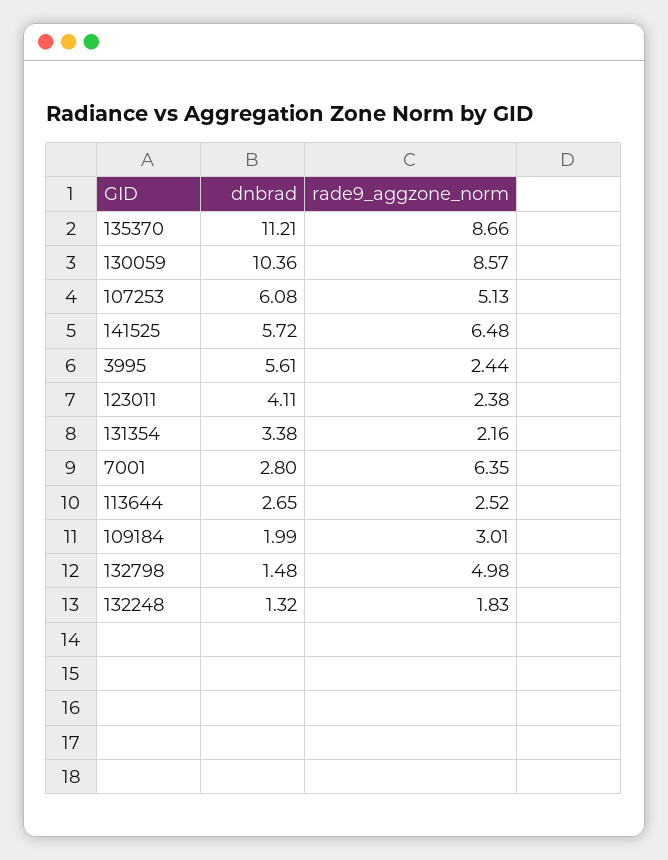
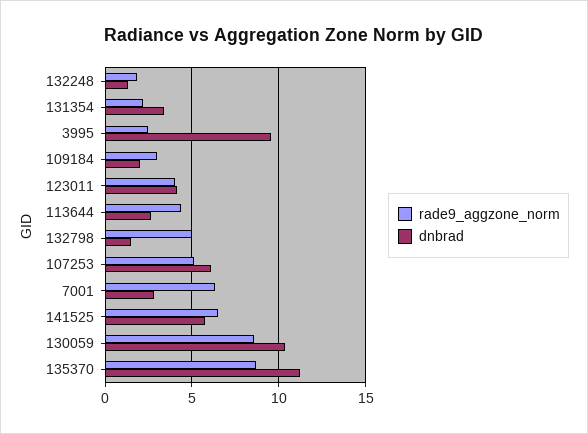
dnbrad, 3995: 5.61 -> 9.5
rade9_aggzone_norm, 123011: 2.38 -> 4
rade9_aggzone_norm, 113644: 2.52 -> 4.5

